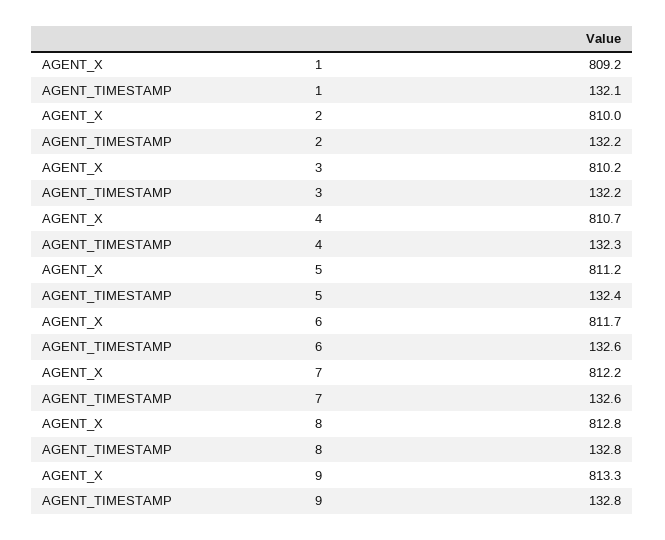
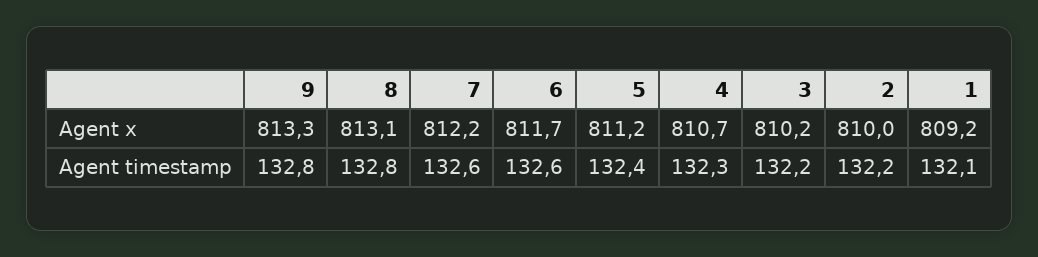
AGENT_X, 8: 812.8 -> 813.1

